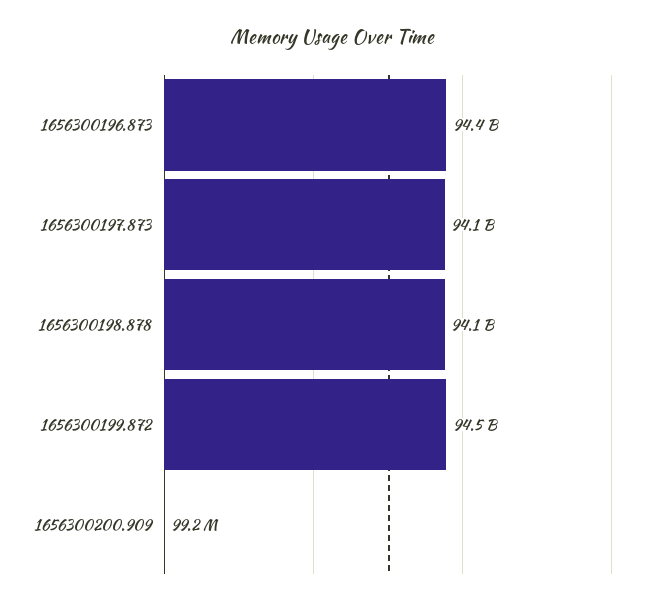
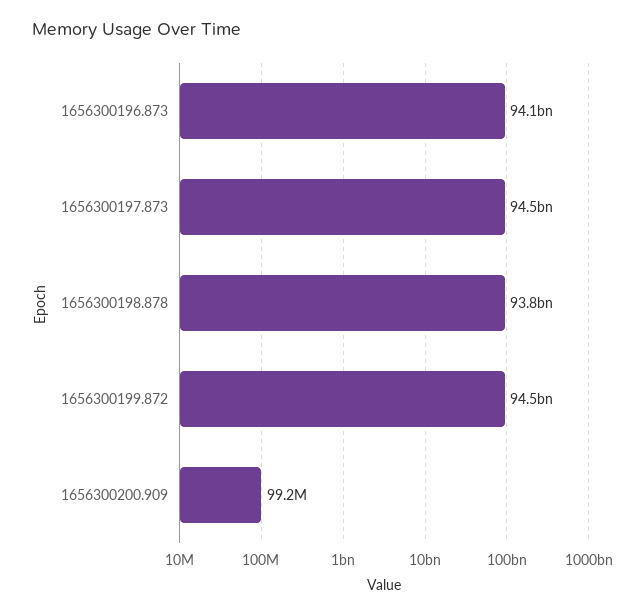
1656300196.873: 94400000000 -> 94100000000
1656300197.873: 94100000000 -> 94500000000
1656300198.878: 94100000000 -> 93800000000

